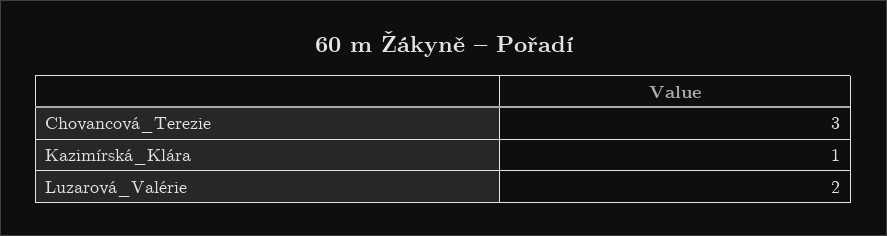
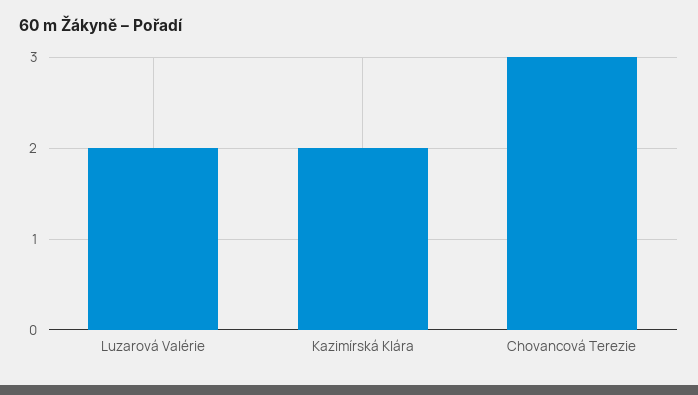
Kazimírská_Klára: 1 -> 2

